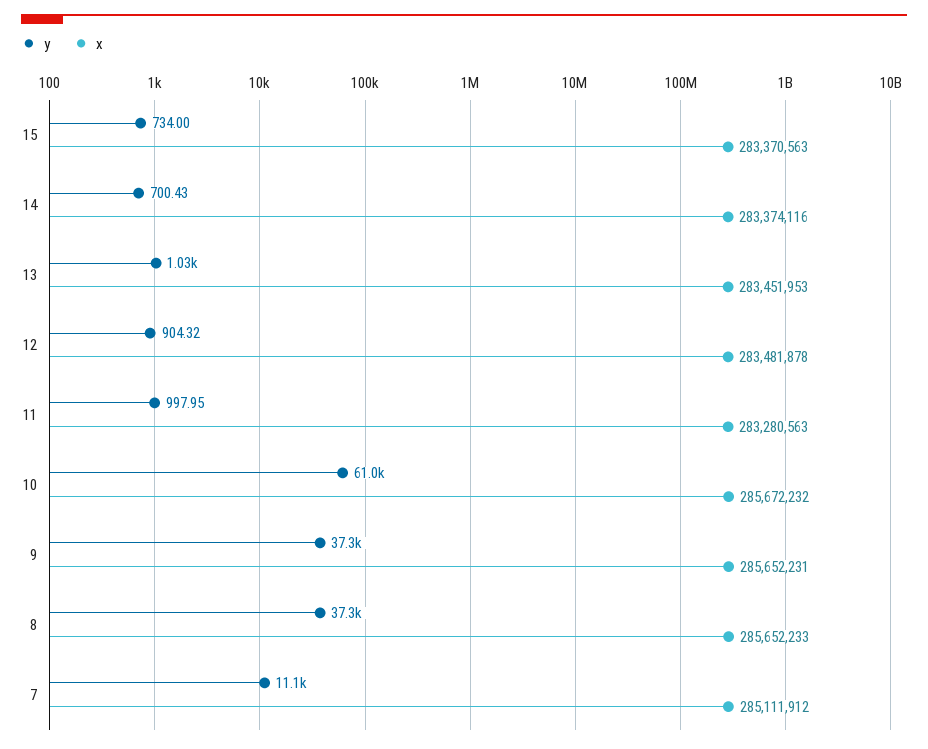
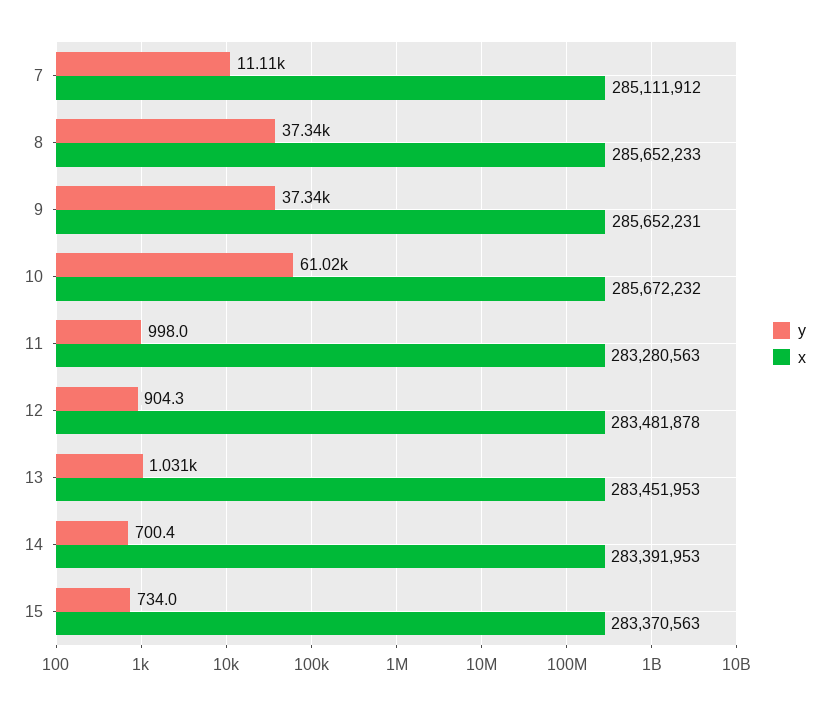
x, 14: 283374116 -> 283391953

